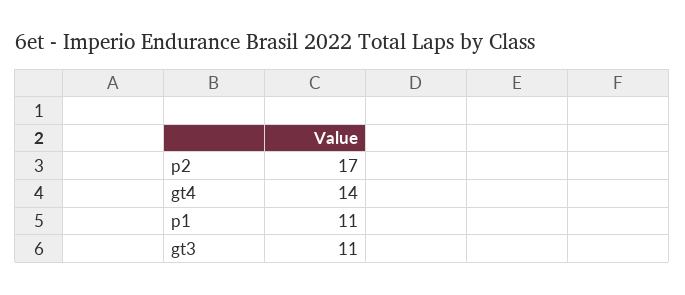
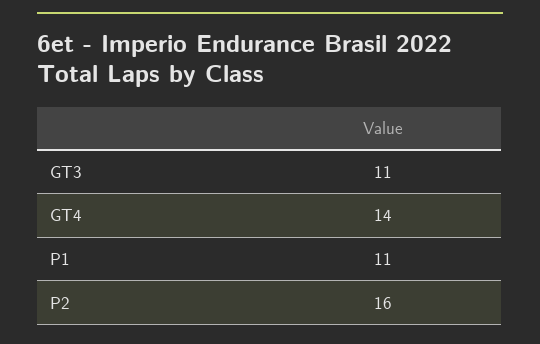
p2: 17 -> 16

